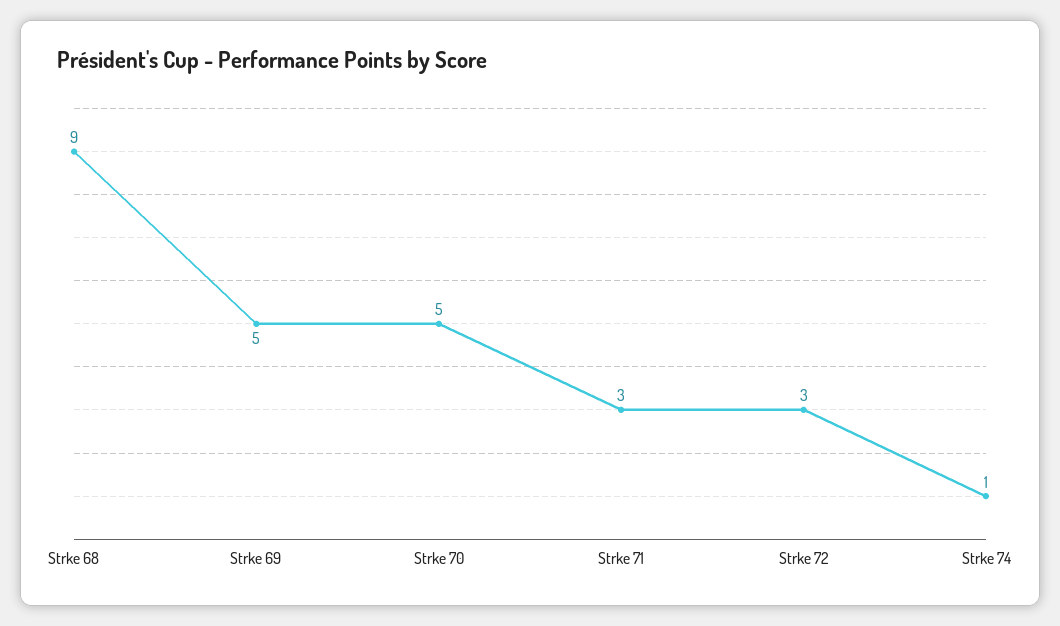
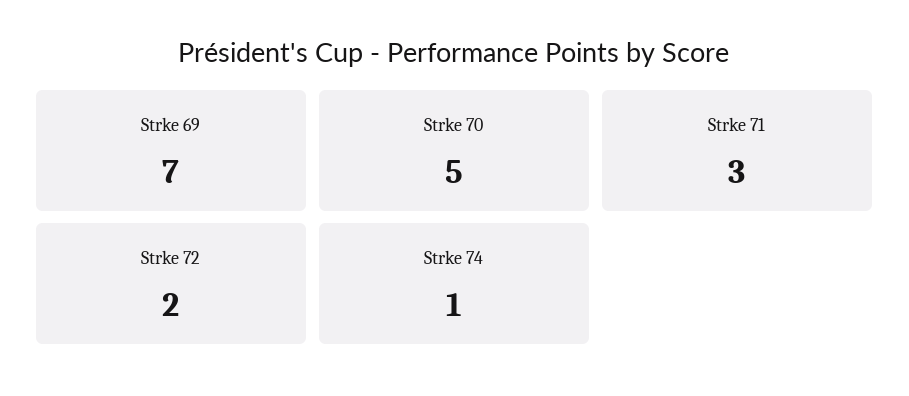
Strke 68: 9 -> none
Strke 69: 5 -> 7
Strke 72: 3 -> 2

